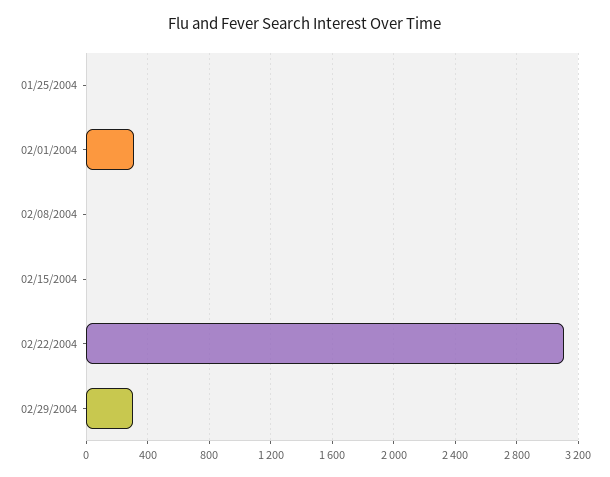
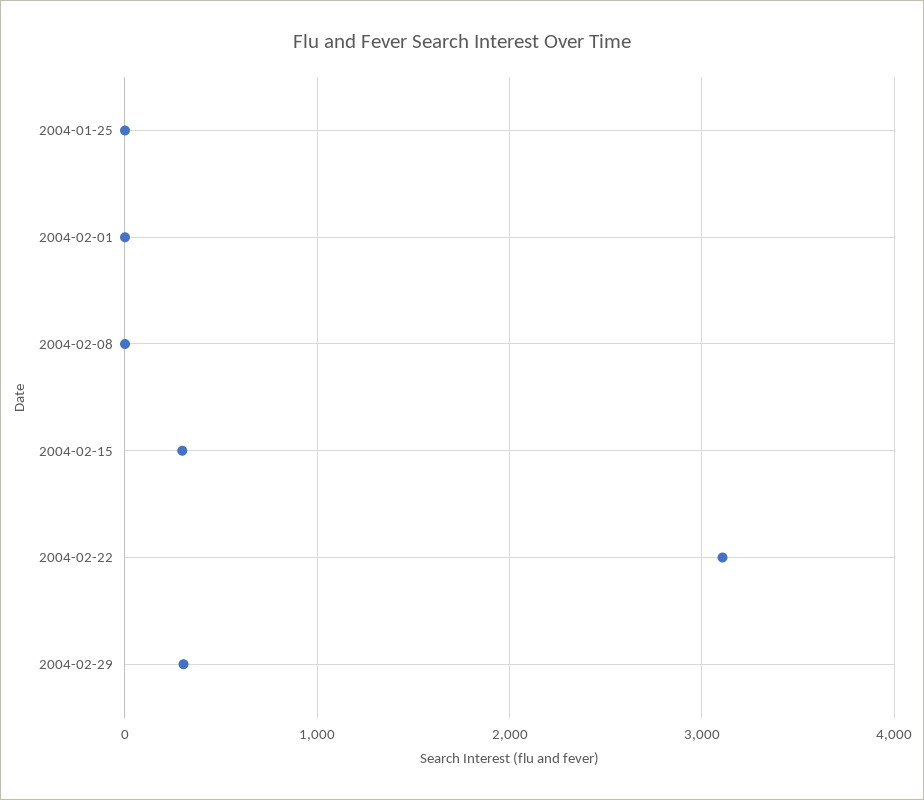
02/01/2004: 300 -> 0
02/15/2004: 0 -> 300

